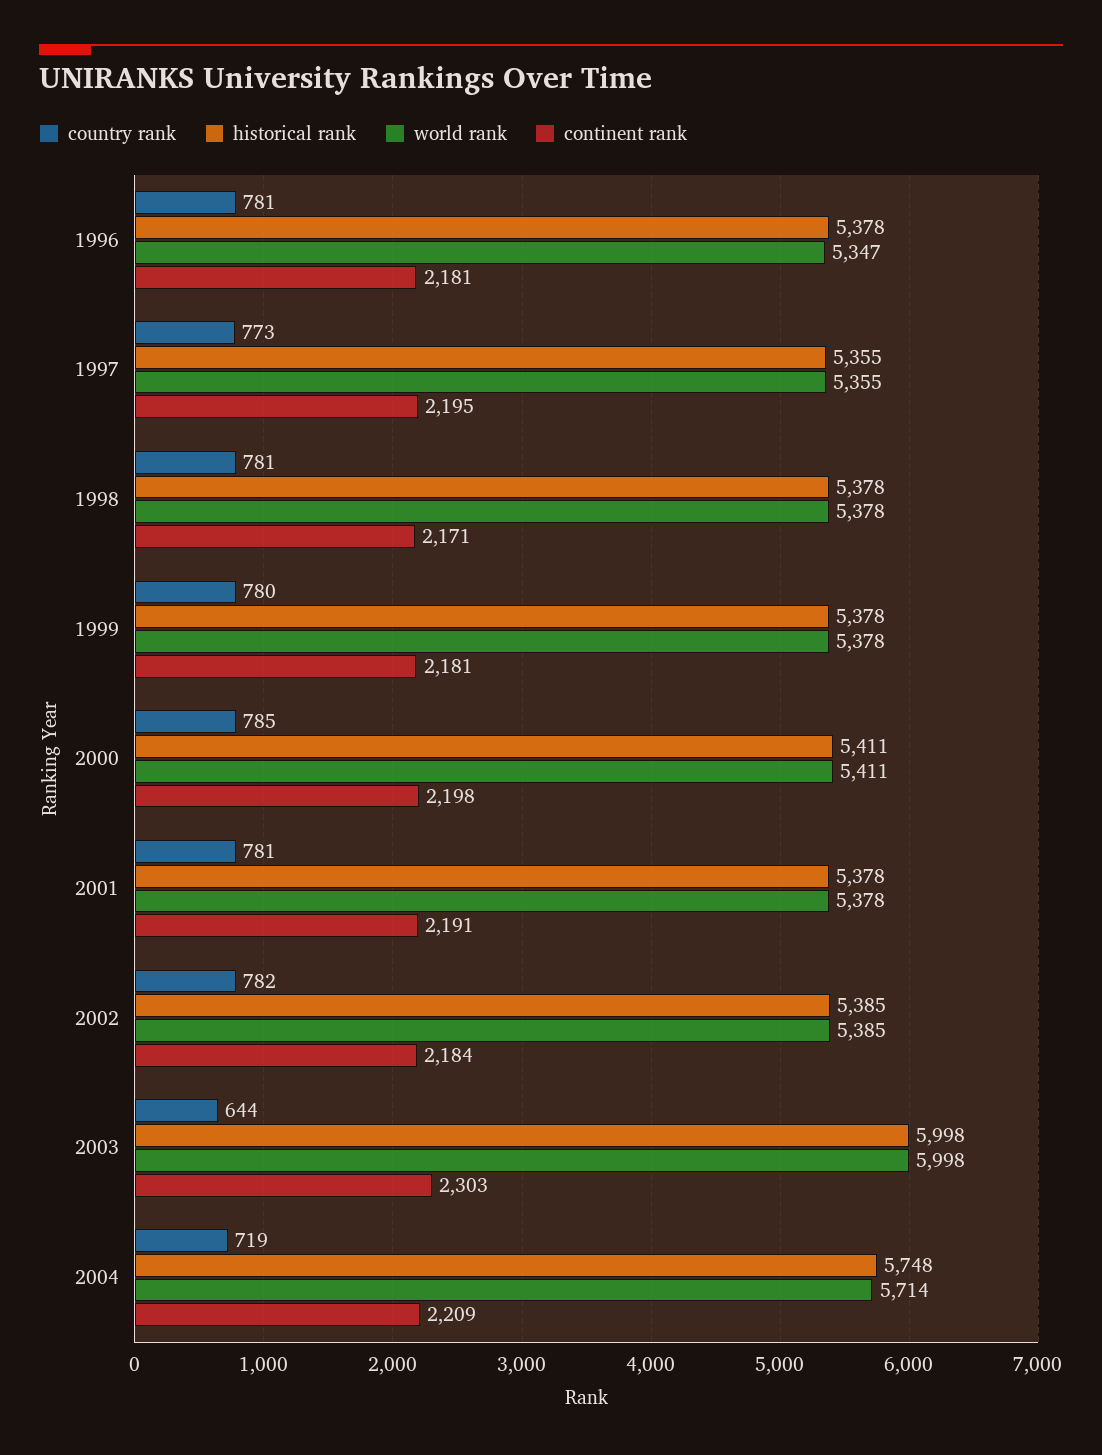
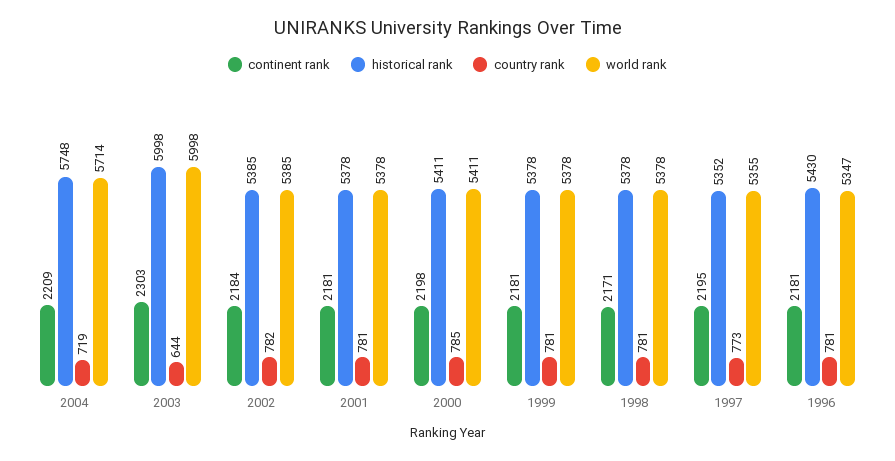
historical rank, 1996: 5378 -> 5430
historical rank, 1997: 5355 -> 5352
country rank, 1999: 780 -> 781
continent rank, 2001: 2191 -> 2181

